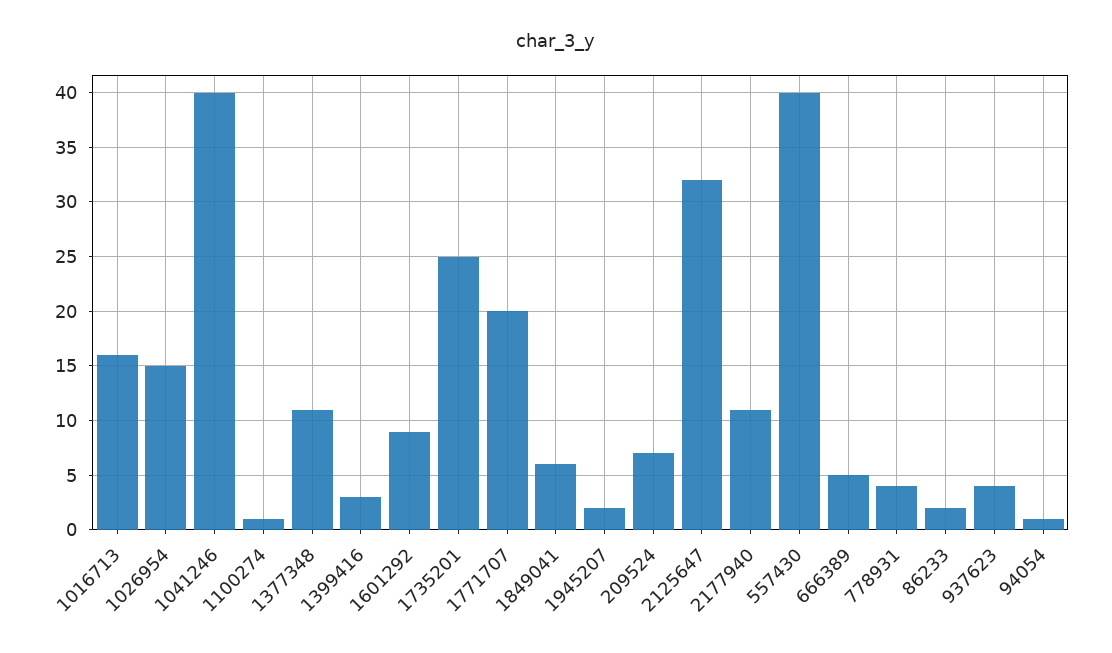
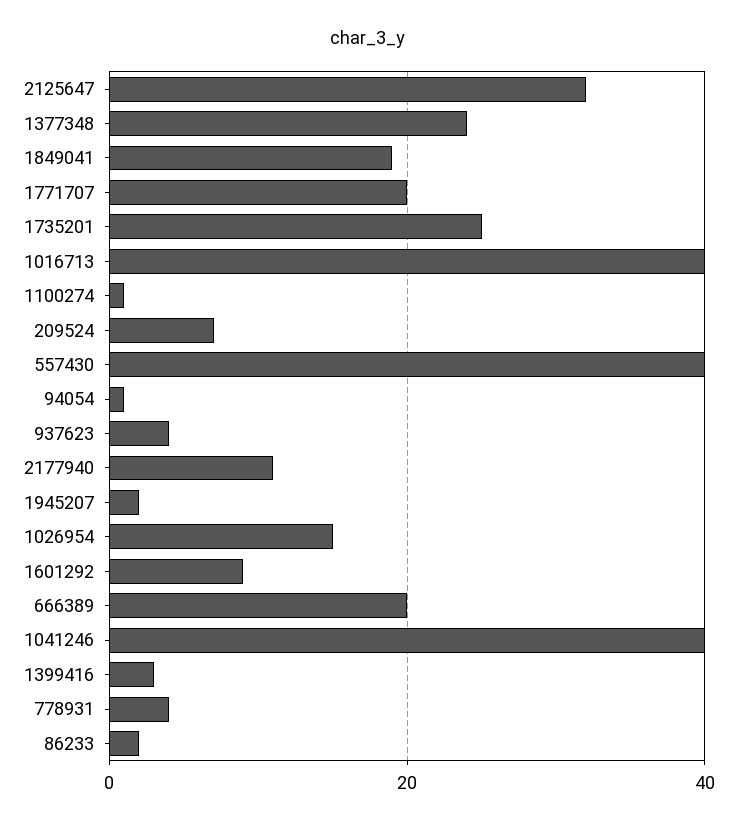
1016713: 16 -> 40
1377348: 11 -> 25
1849041: 6 -> 20
666389: 5 -> 20

